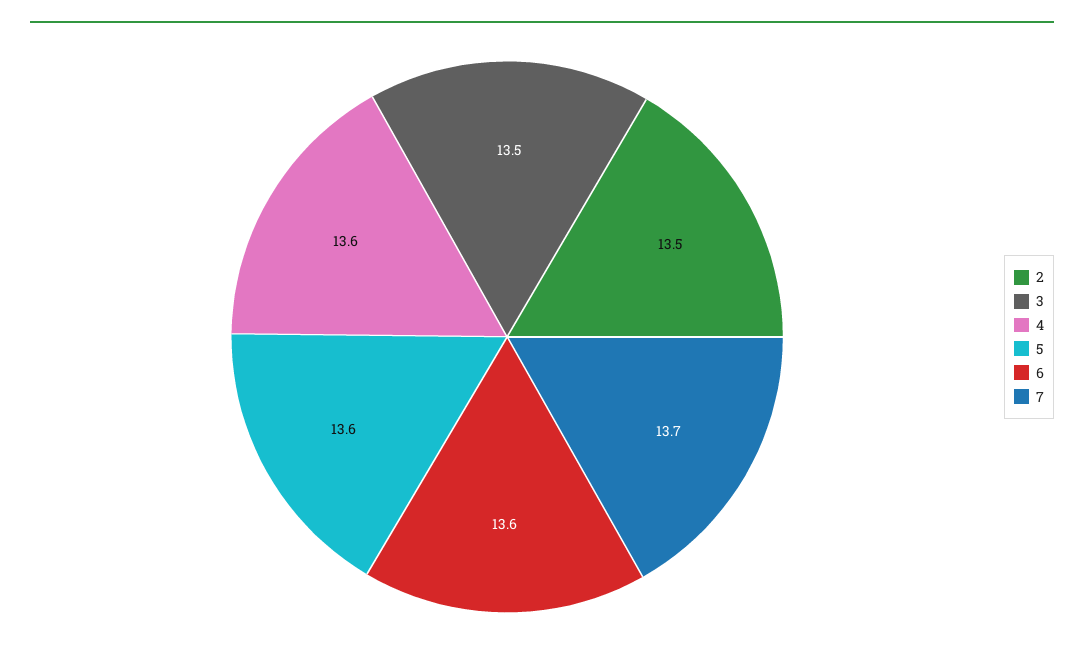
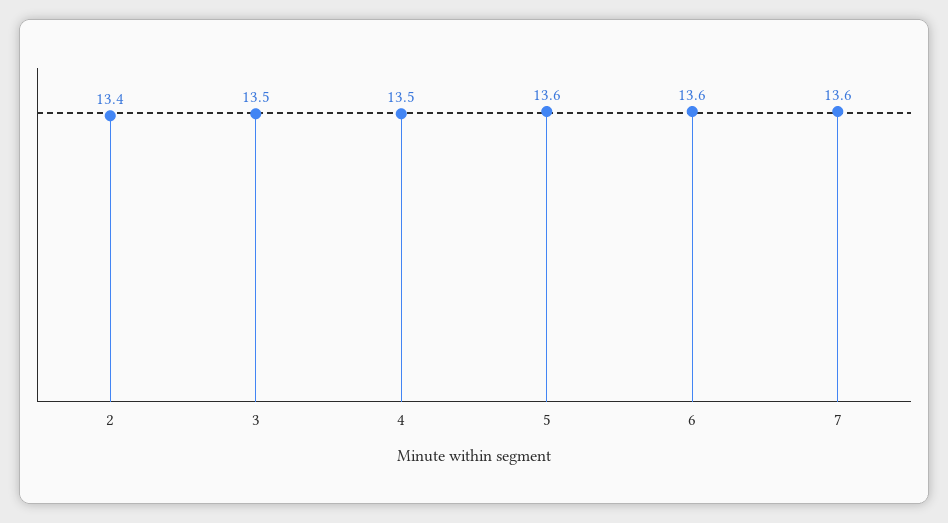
2: 13.5 -> 13.4
4: 13.6 -> 13.5
7: 13.7 -> 13.6

